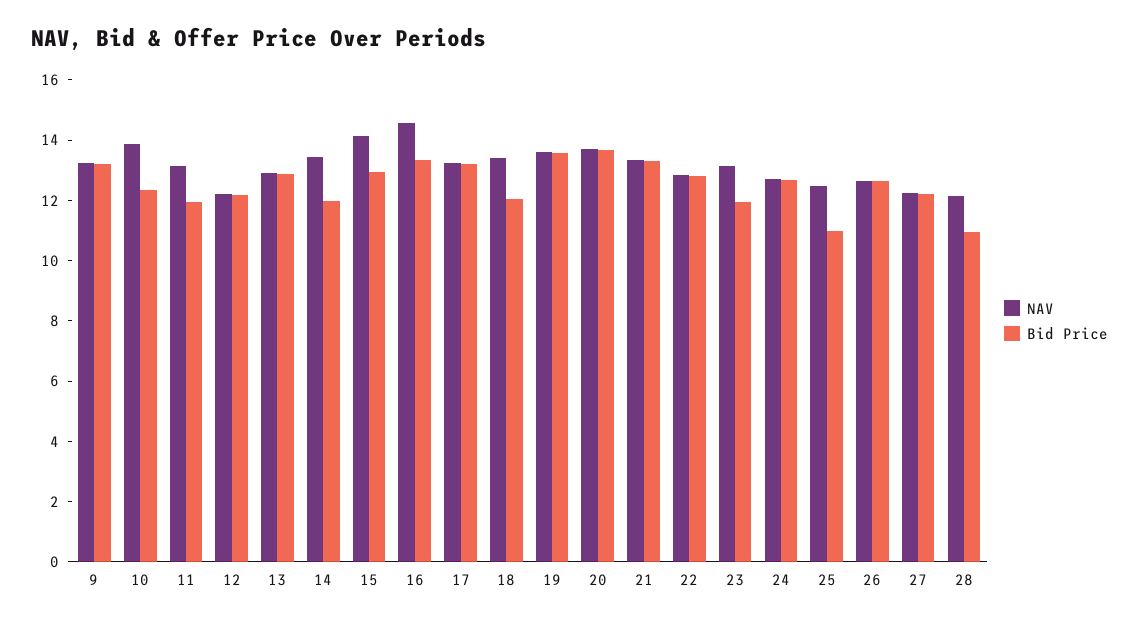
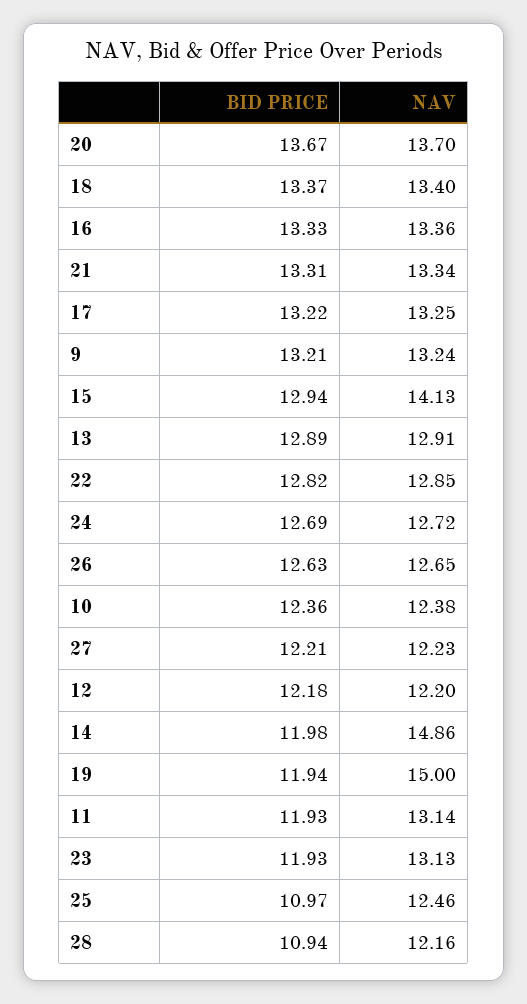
NAV, 10: 14 -> 12.38
NAV, 14: 13.5 -> 14.86
NAV, 16: 14.5 -> 13.36
Bid Price, 18: 12 -> 13.37
NAV, 19: 13.5 -> 15
Bid Price, 19: 13.5 -> 11.94

